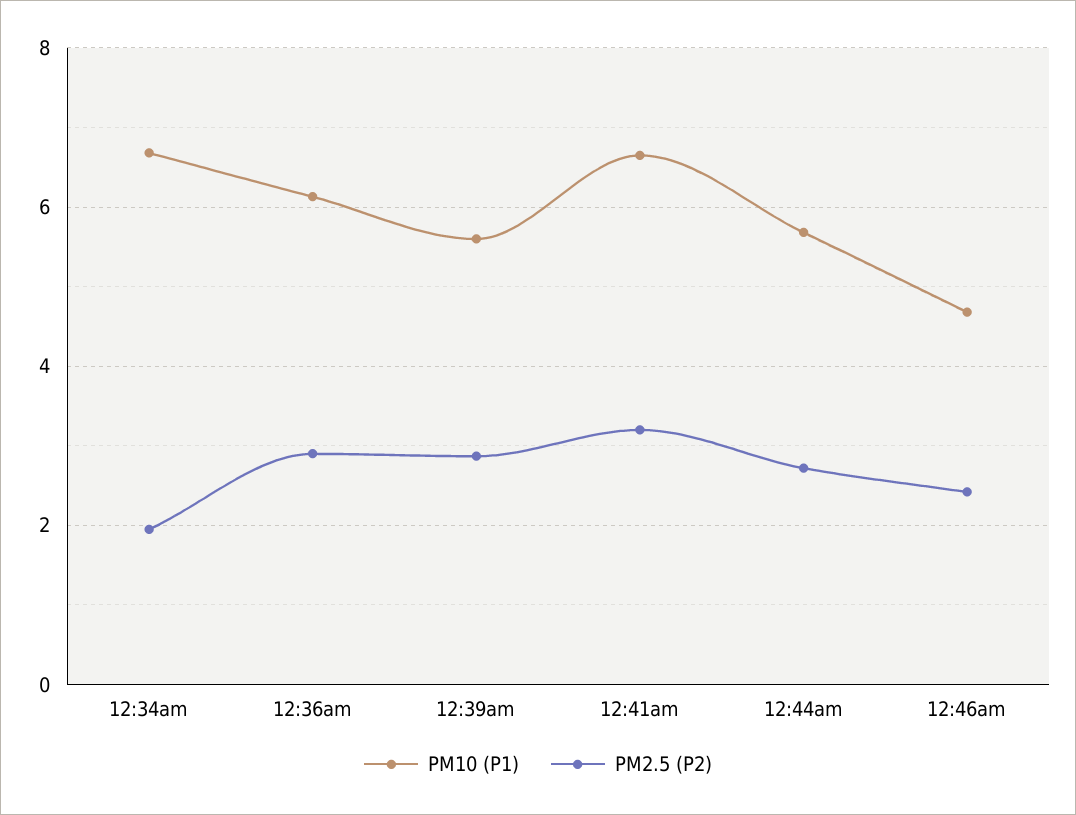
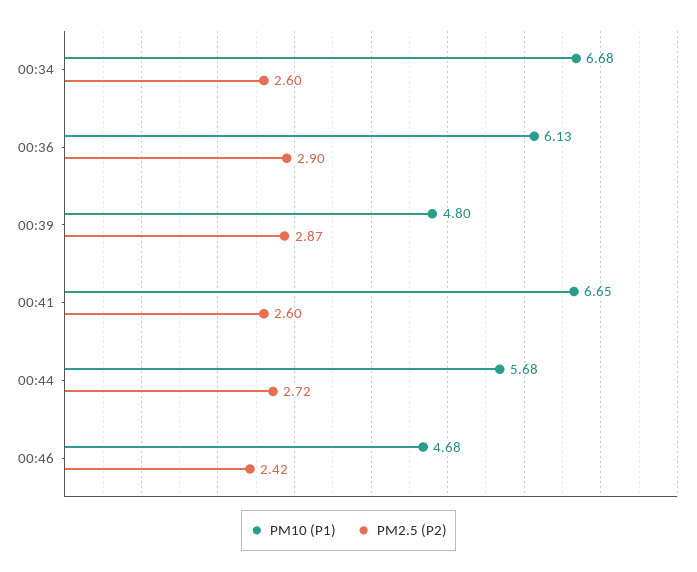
PM2.5 (P2), 12:34am: 2 -> 2.6
PM10 (P1), 12:39am: 5.6 -> 4.8
PM2.5 (P2), 12:41am: 3.2 -> 2.6

